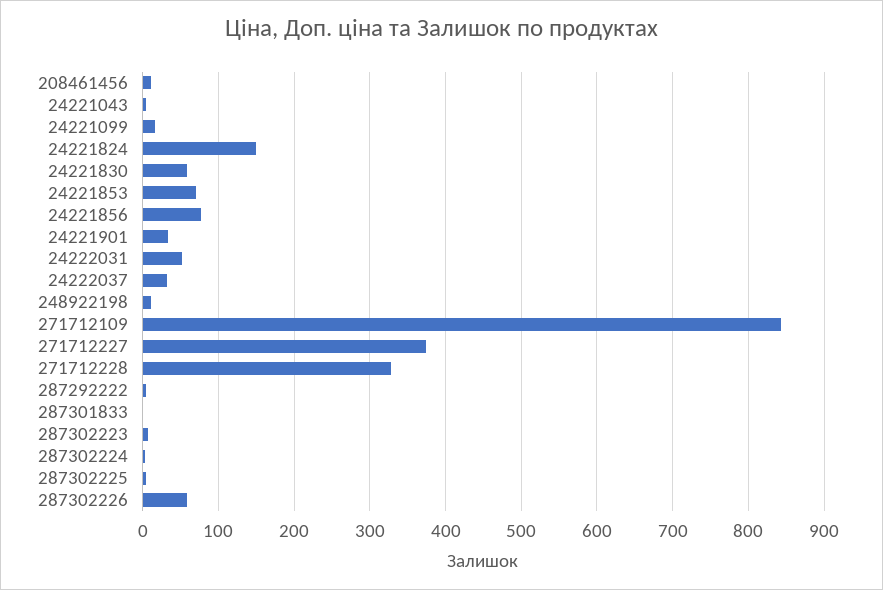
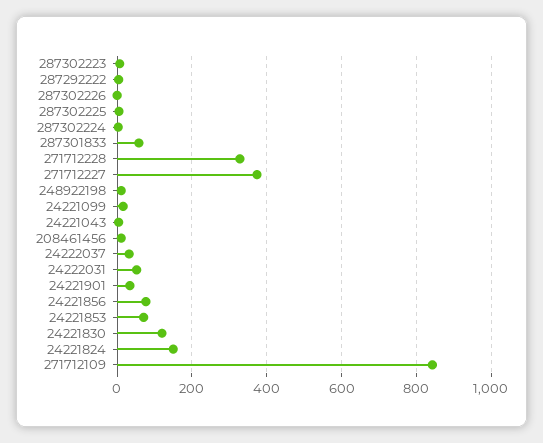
24221830: 60 -> 120
287301833: 0 -> 60
287302226: 60 -> 0

